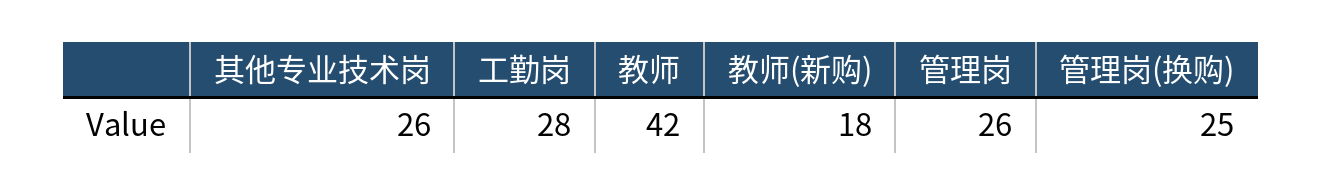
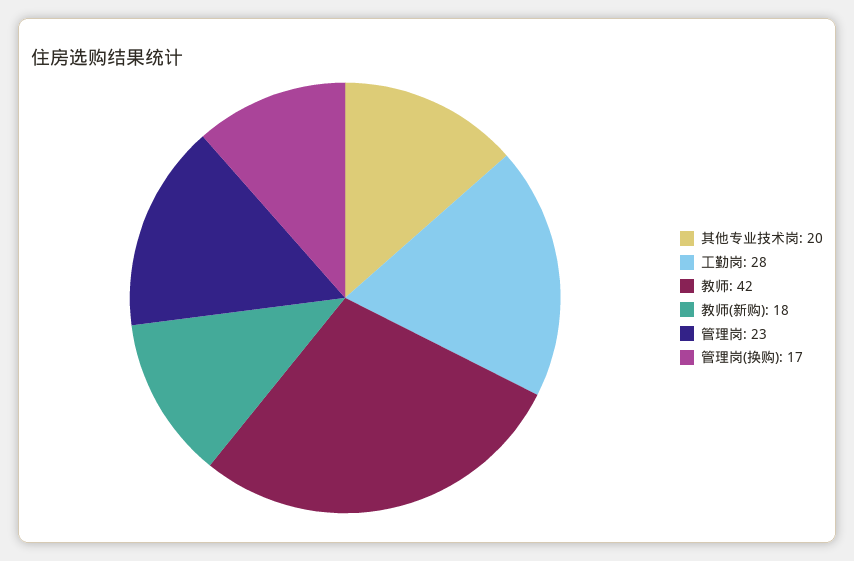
其他专业技术岗: 26 -> 20
管理岗: 26 -> 23
管理岗(换购): 25 -> 17

